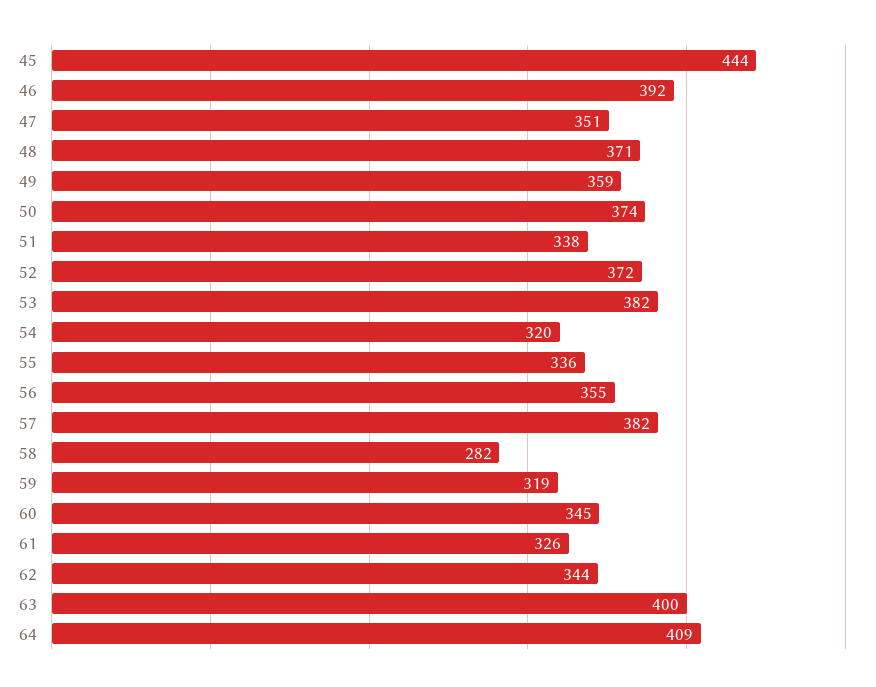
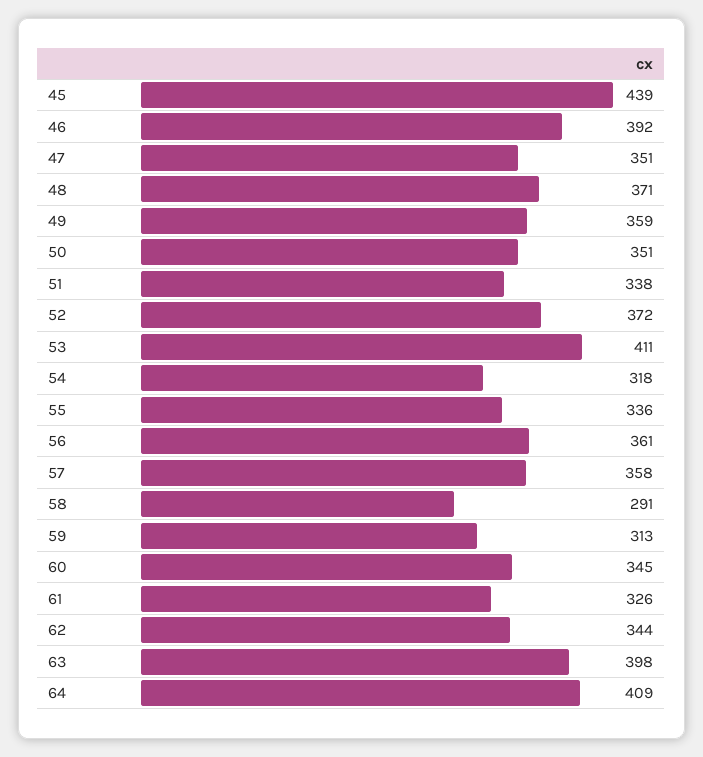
45: 444 -> 439
50: 374 -> 351
53: 382 -> 411
54: 320 -> 318
56: 355 -> 361
57: 382 -> 358
58: 282 -> 291
59: 319 -> 313
63: 400 -> 398

